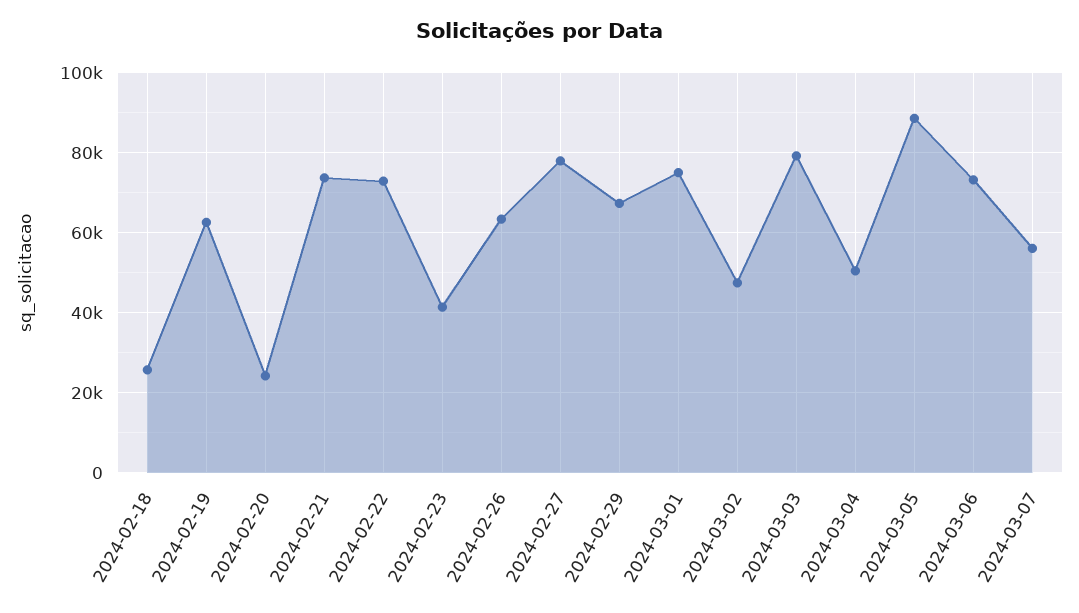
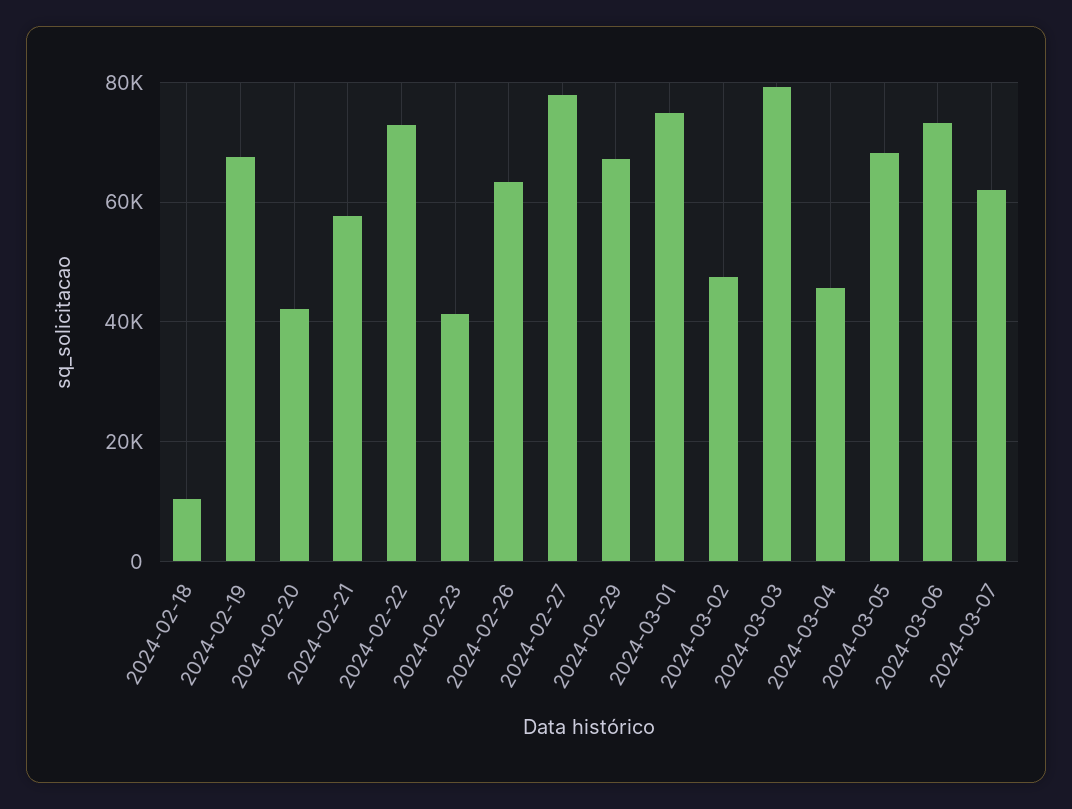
2024-02-18: 26000 -> 10000
2024-02-19: 62000 -> 68000
2024-02-20: 24000 -> 42000
2024-02-21: 74000 -> 58000
2024-03-04: 50000 -> 46000
2024-03-05: 88000 -> 68000
2024-03-07: 56000 -> 62000

